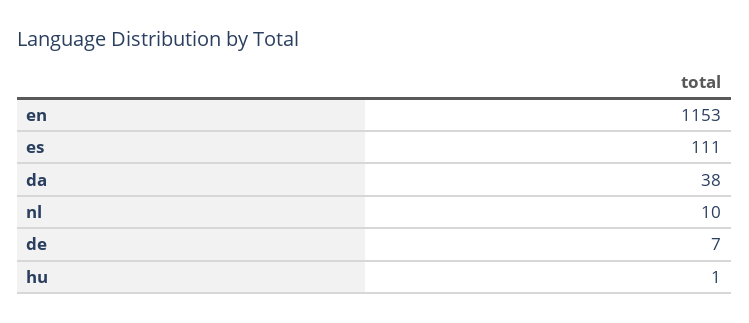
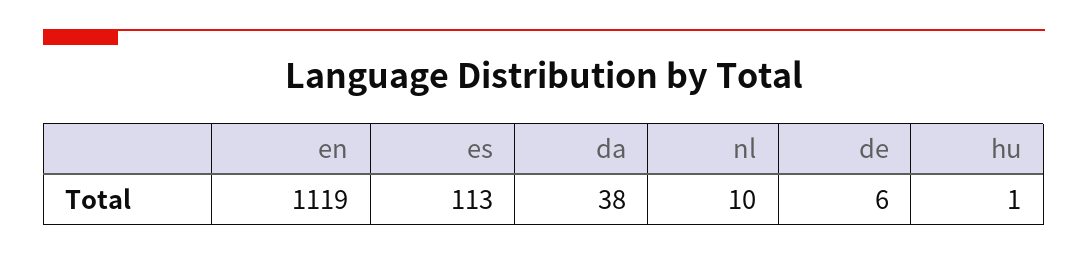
en: 1153 -> 1119
es: 111 -> 113
de: 7 -> 6

